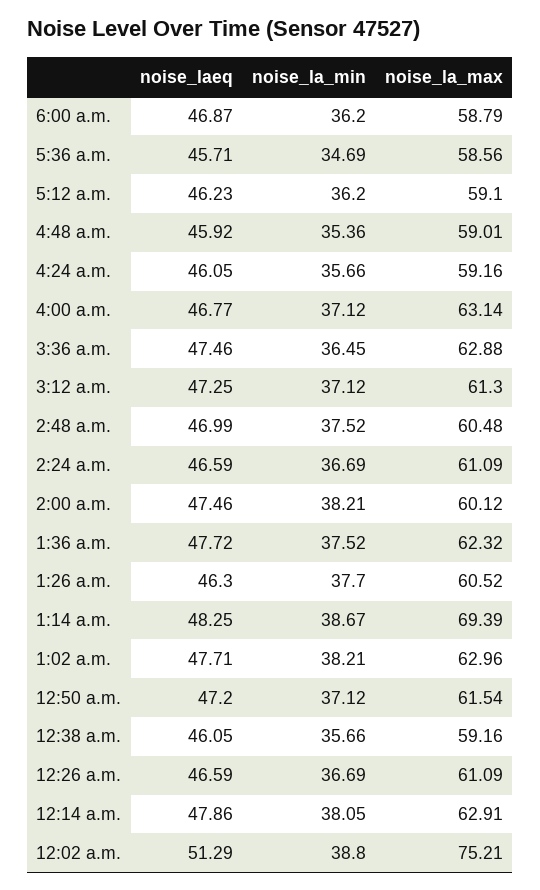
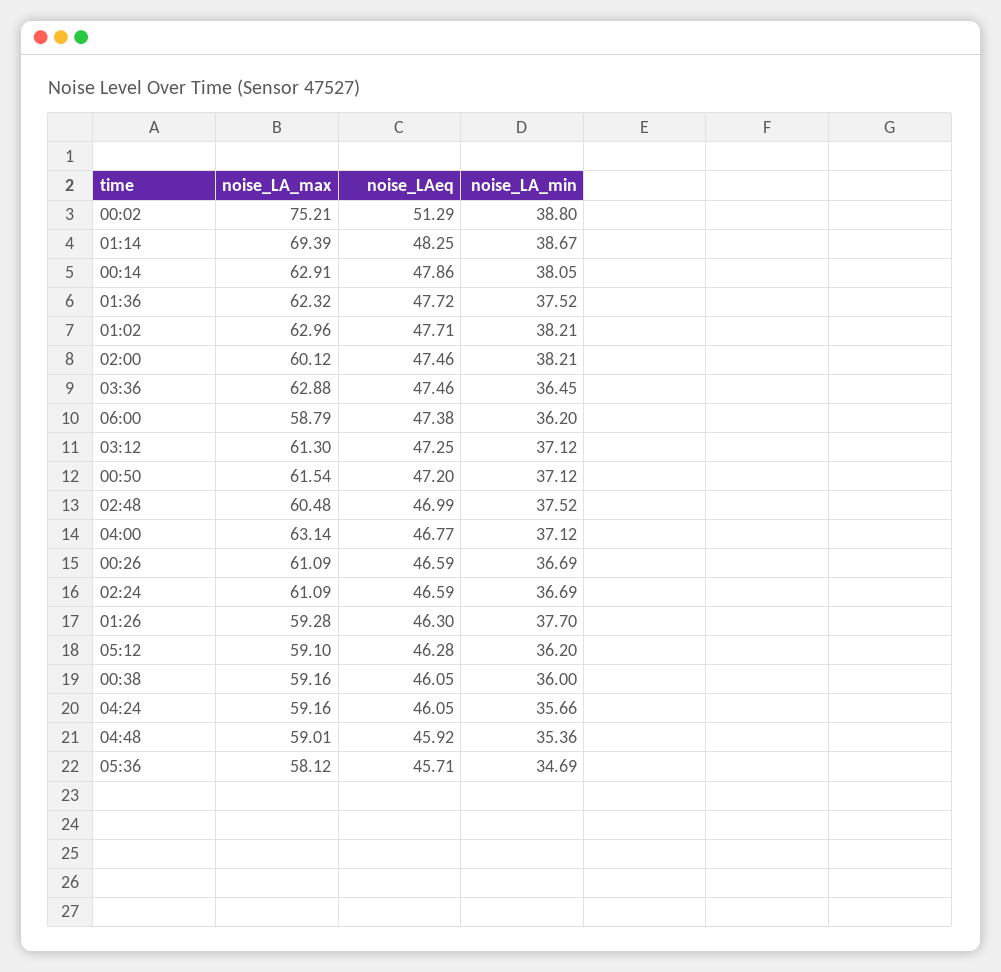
noise_laeq, 6:00 a.m.: 46.87 -> 47.38
noise_la_max, 5:36 a.m.: 58.56 -> 58.12
noise_laeq, 5:12 a.m.: 46.23 -> 46.28
noise_la_max, 1:26 a.m.: 60.52 -> 59.28
noise_la_min, 12:38 a.m.: 35.66 -> 36

